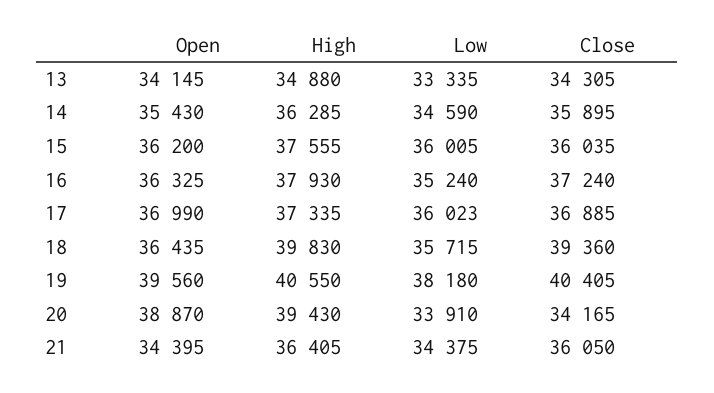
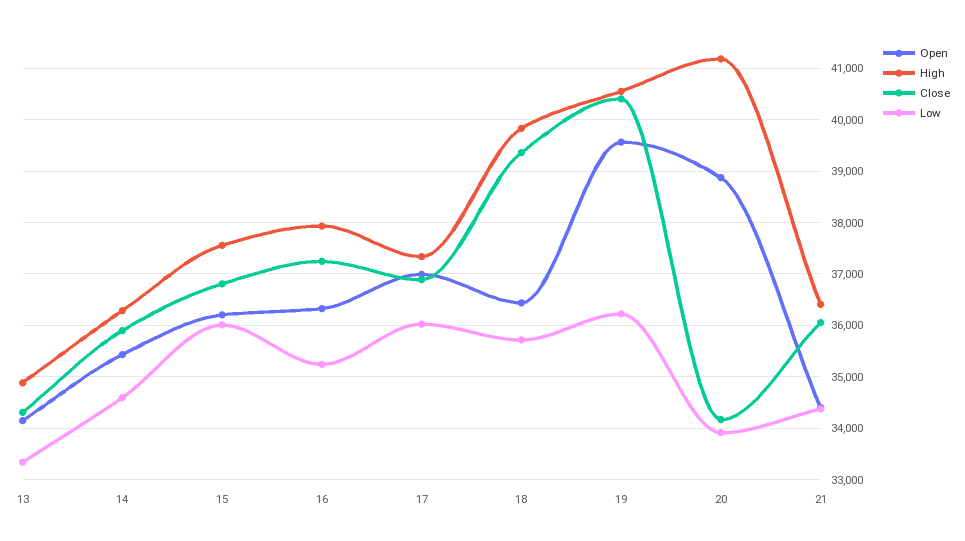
Close, 15: 36035 -> 36800
Low, 19: 38180 -> 36200
High, 20: 39430 -> 41200

